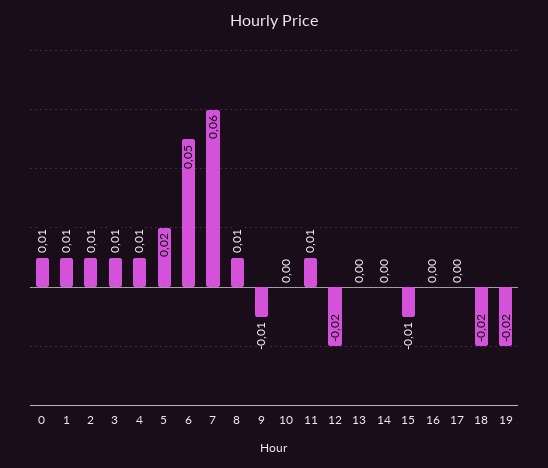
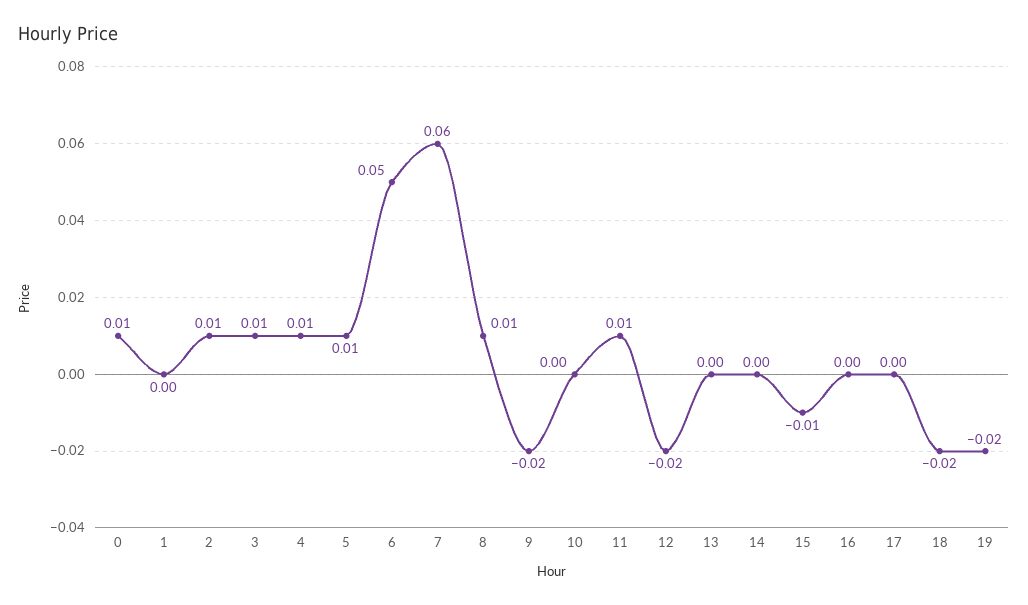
1: 0.01 -> 0
5: 0.02 -> 0.01
9: -0.01 -> -0.02

